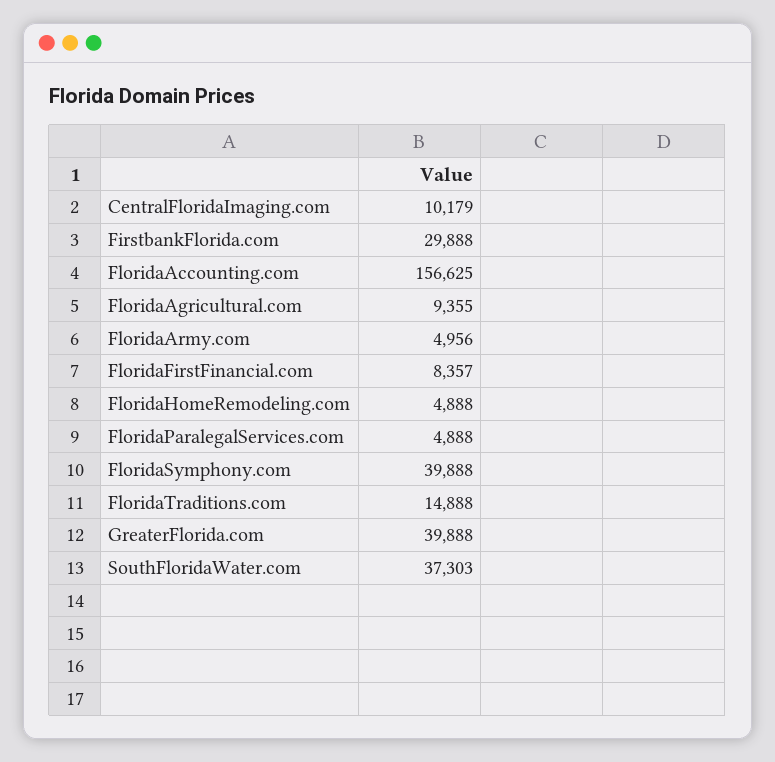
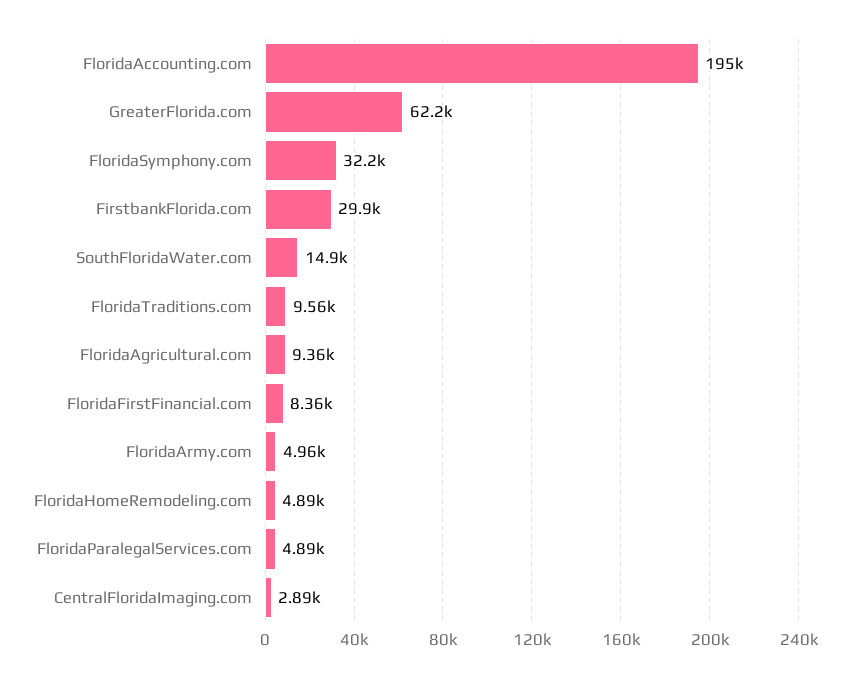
CentralFloridaImaging.com: 10179 -> 2890
FloridaAccounting.com: 156625 -> 195000
FloridaSymphony.com: 39888 -> 32200
FloridaTraditions.com: 14888 -> 9560
GreaterFlorida.com: 39888 -> 62200
SouthFloridaWater.com: 37303 -> 14900

